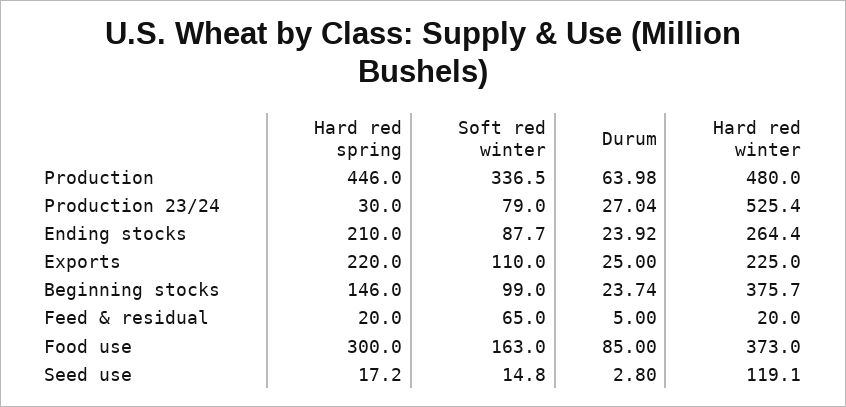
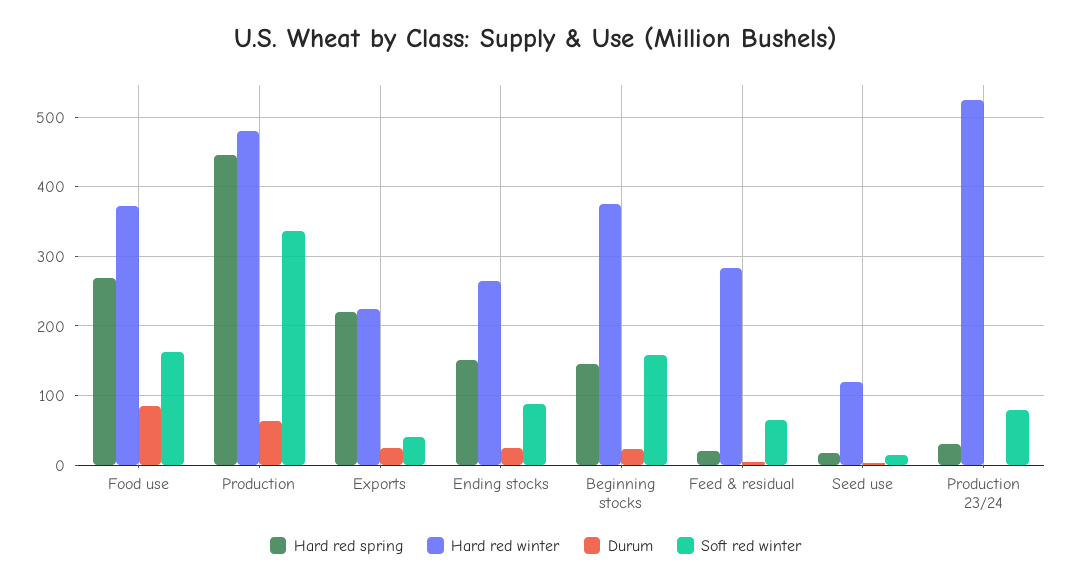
Durum, Production 23/24: 27.04 -> 0
Hard red spring, Ending stocks: 210 -> 150
Soft red winter, Exports: 110 -> 40
Soft red winter, Beginning stocks: 99 -> 160
Hard red winter, Feed & residual: 20 -> 280
Hard red spring, Food use: 300 -> 270

